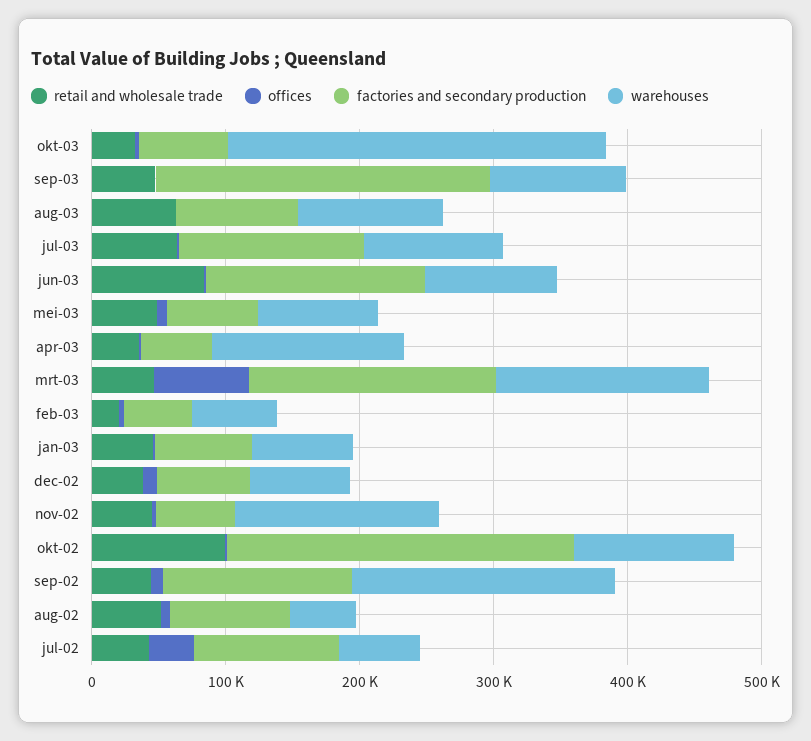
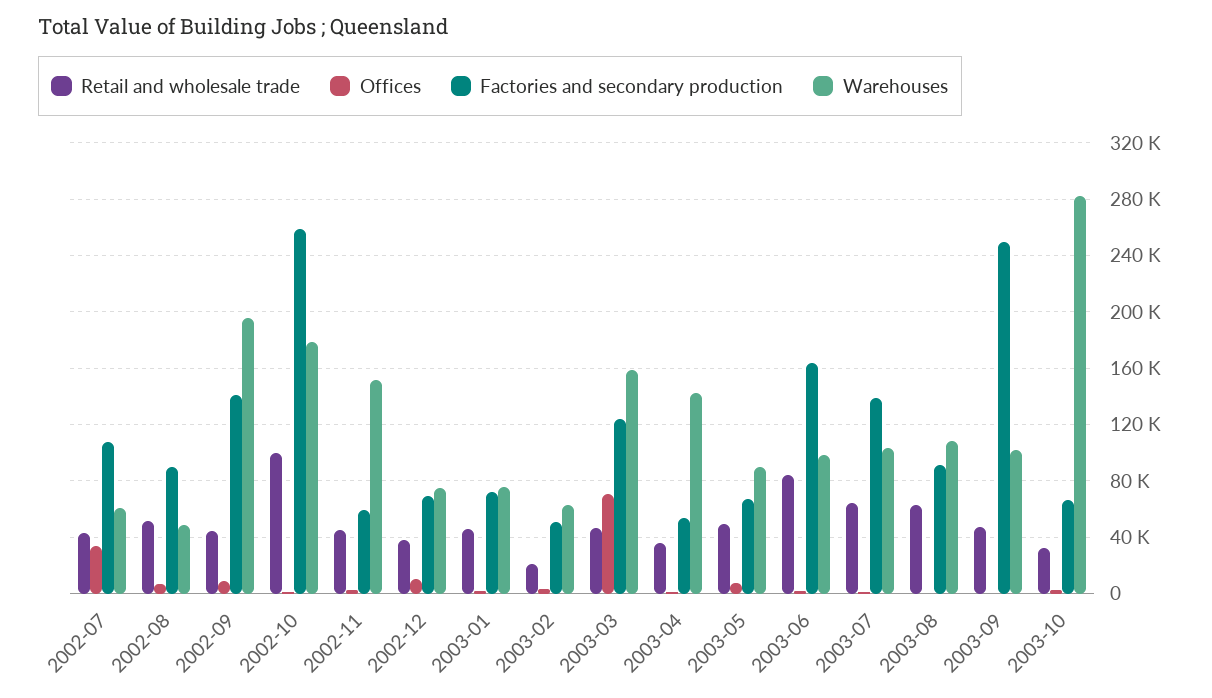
factories and secondary production, mrt-03: 180000 -> 125000
warehouses, okt-02: 120000 -> 180000

